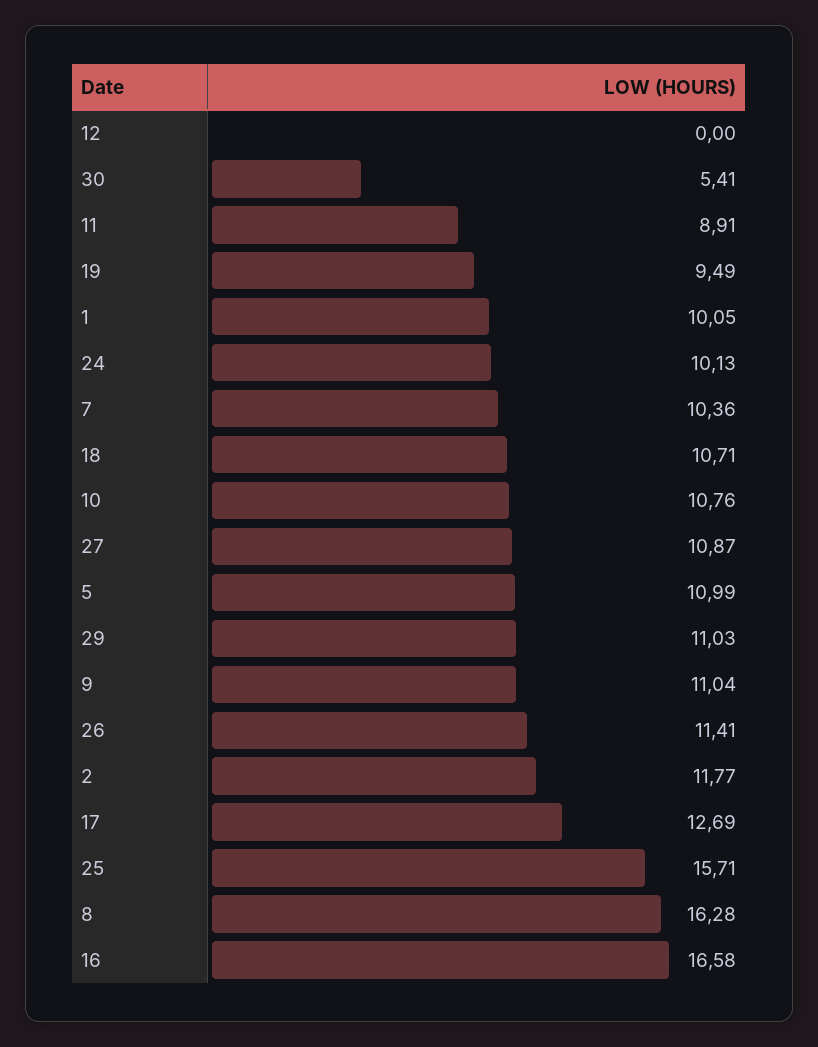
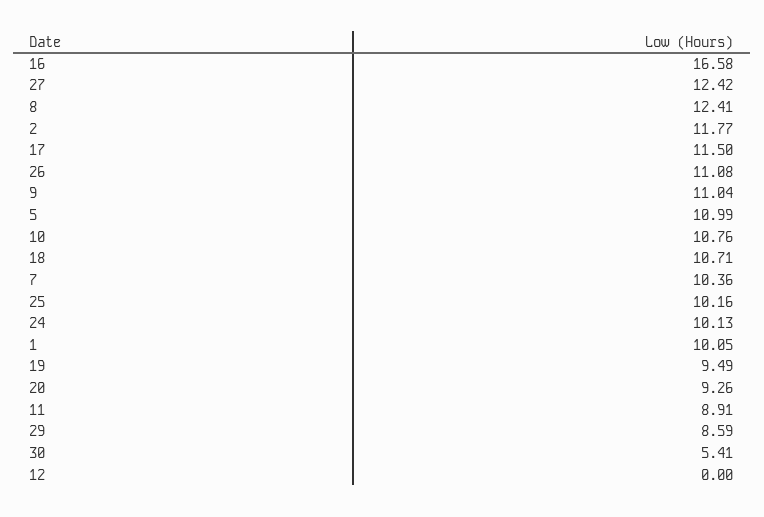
27: 10.87 -> 12.42
29: 11.03 -> 8.59
26: 11.41 -> 11.08
17: 12.69 -> 11.5
25: 15.71 -> 10.16
8: 16.28 -> 12.41
20: none -> 9.26

